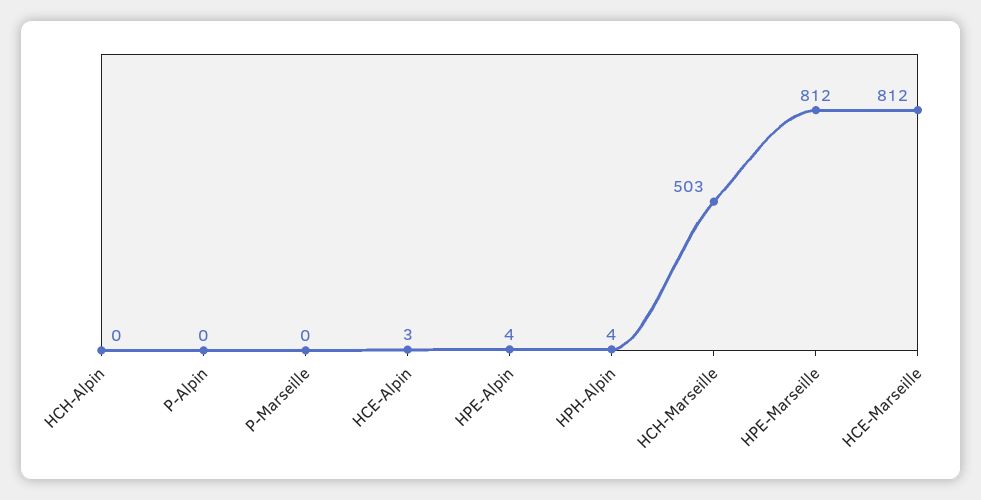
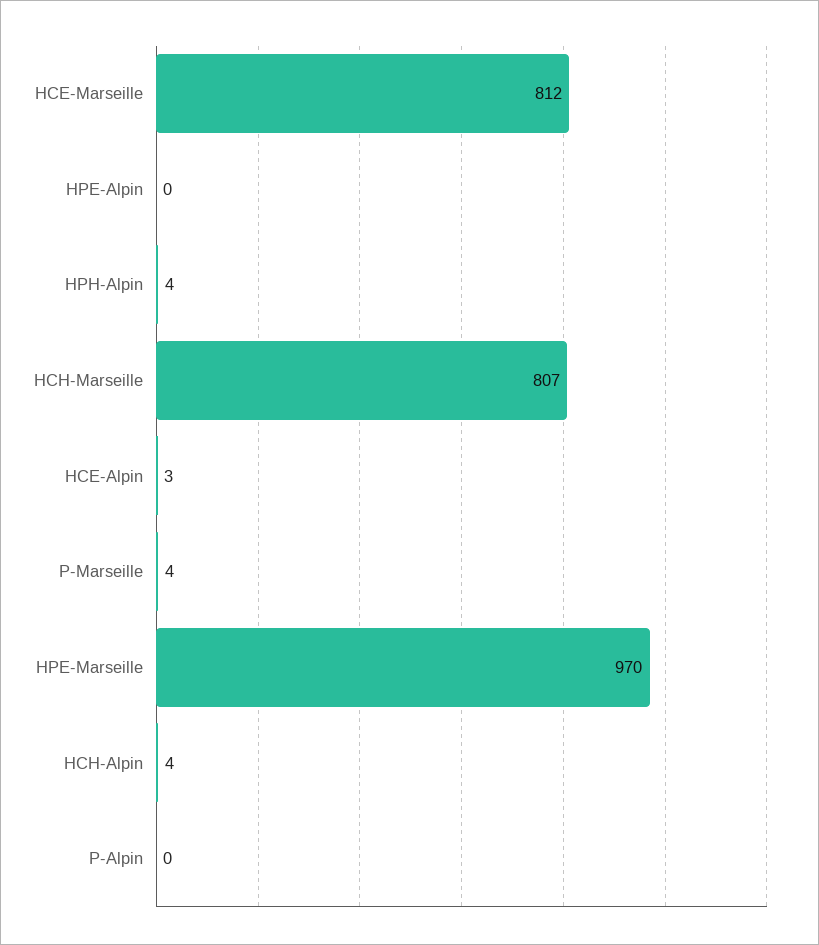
HCH-Alpin: 0 -> 4
P-Marseille: 0 -> 4
HPE-Alpin: 4 -> 0
HCH-Marseille: 503 -> 807
HPE-Marseille: 812 -> 970

